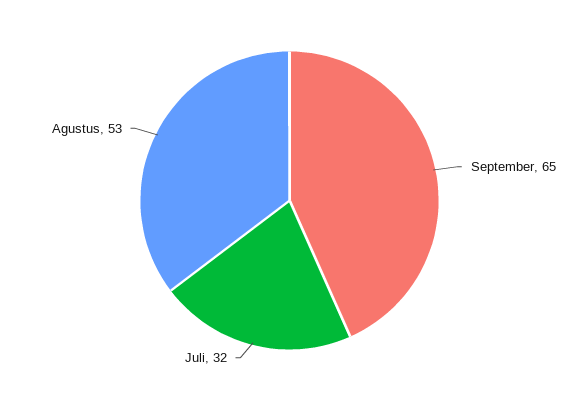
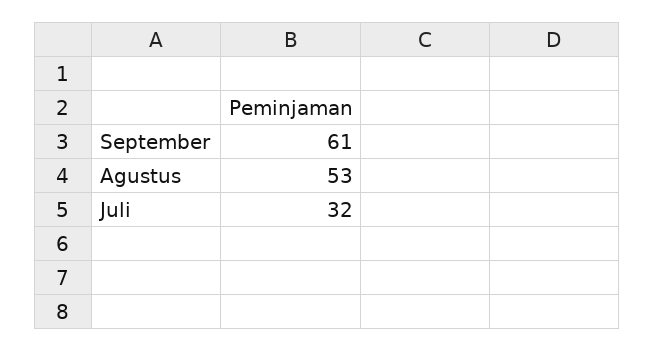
September: 65 -> 61

